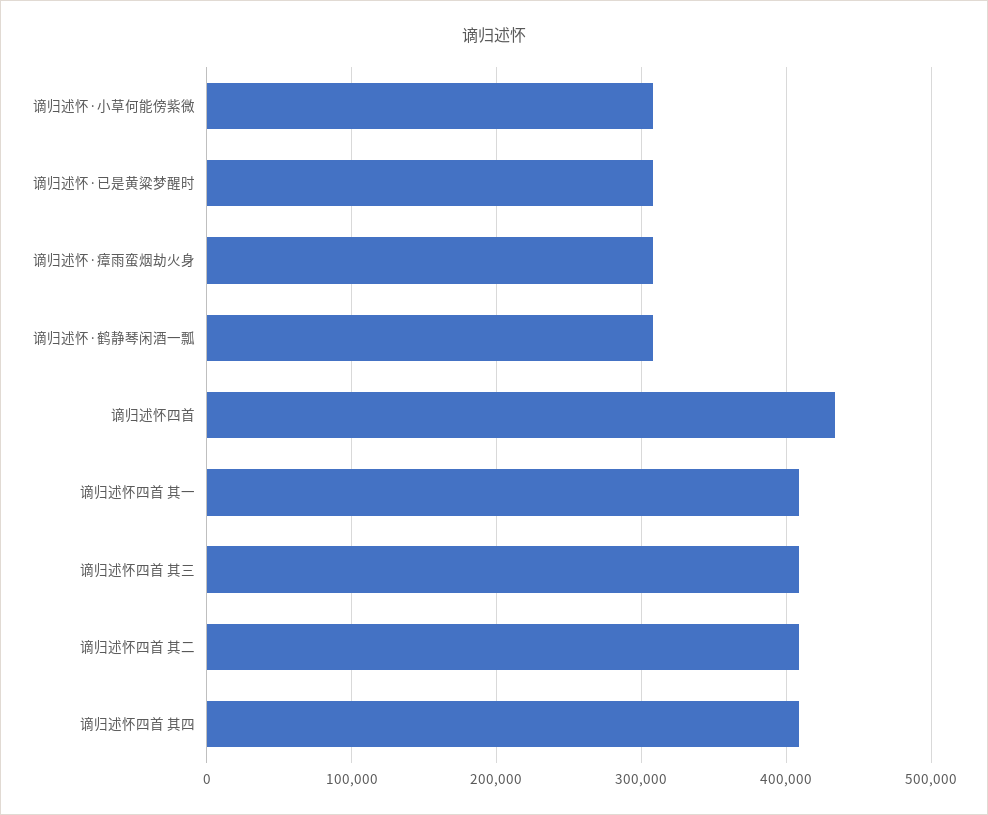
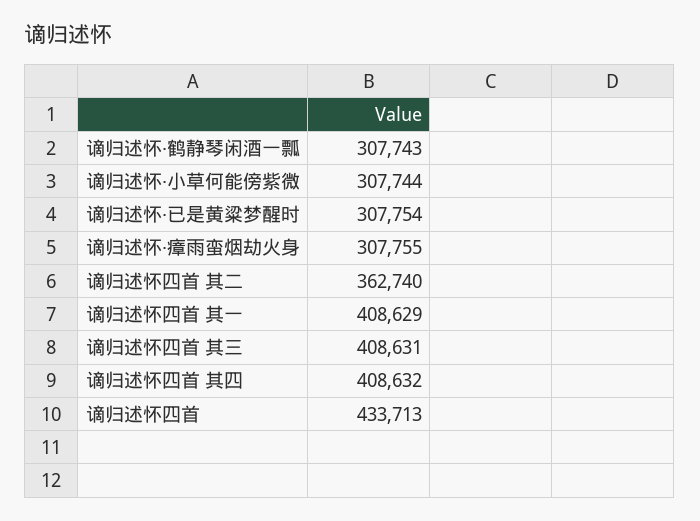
谪归述怀四首 其二: 410000 -> 362740

